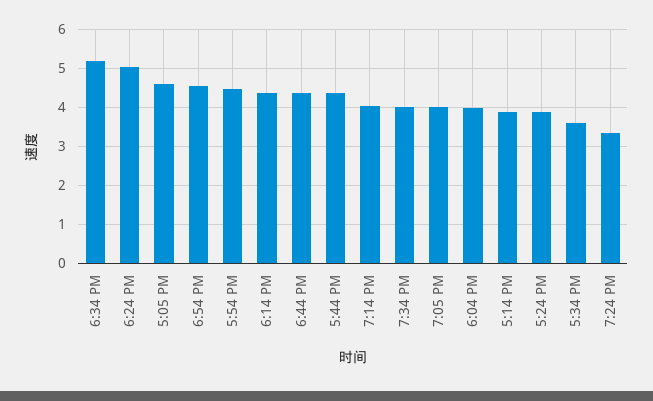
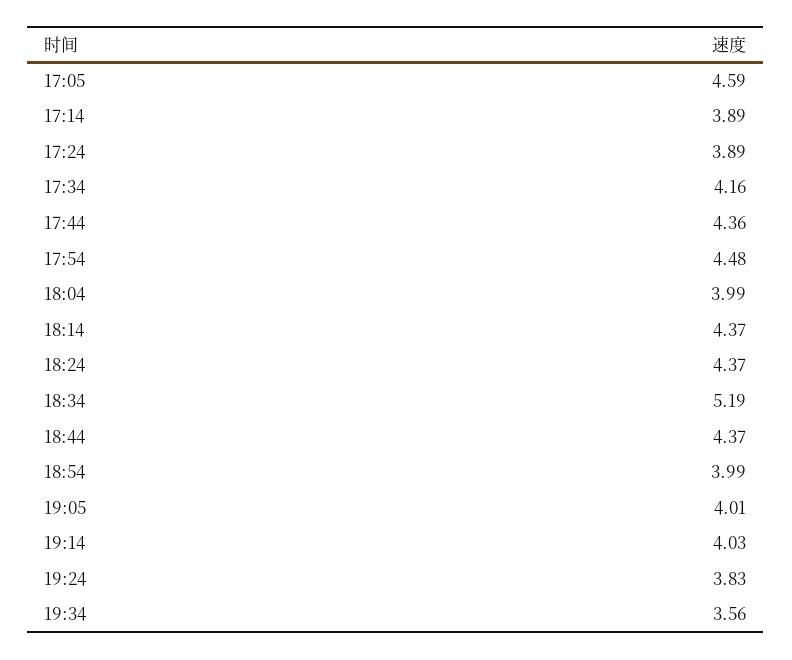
6:24 PM: 5 -> 4.37
6:54 PM: 4.6 -> 3.99
7:34 PM: 4 -> 3.56
5:34 PM: 3.6 -> 4.16
7:24 PM: 3.4 -> 3.83

